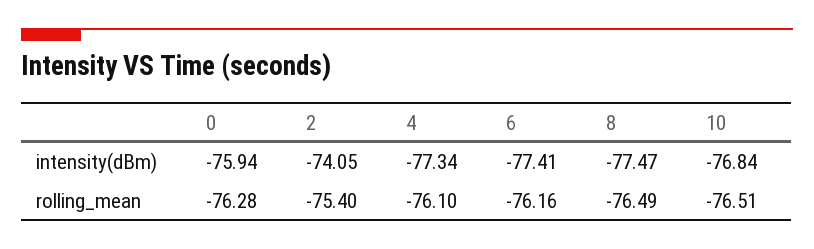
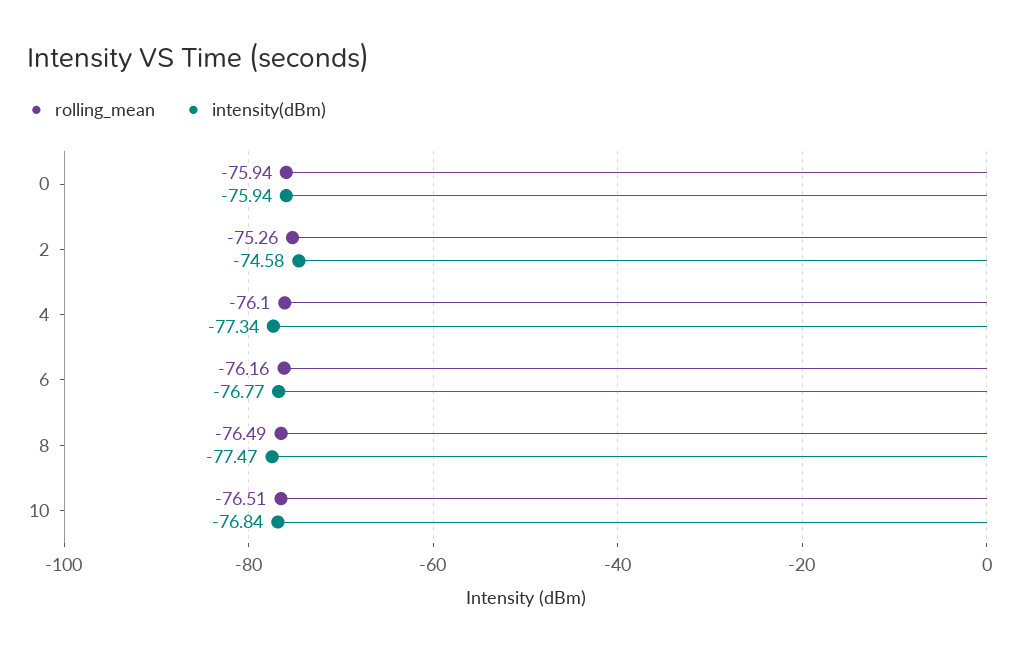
intensity(dBm), 2: -74.05 -> -74.58
intensity(dBm), 6: -77.41 -> -76.77
rolling_mean, 0: -76.28 -> -75.94
rolling_mean, 2: -75.4 -> -75.26

